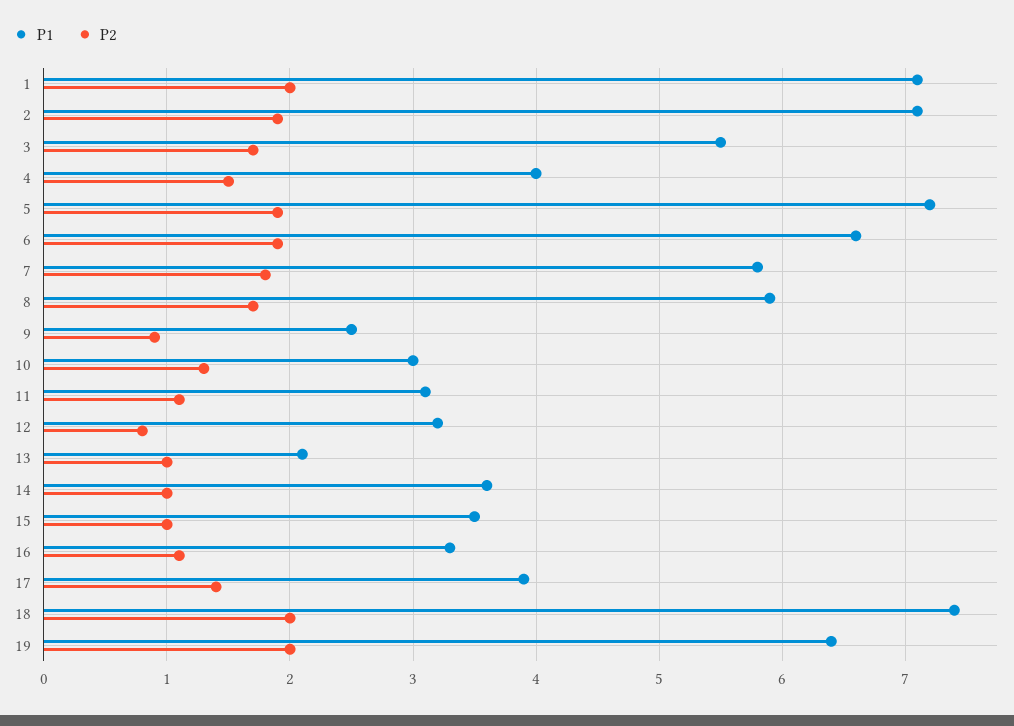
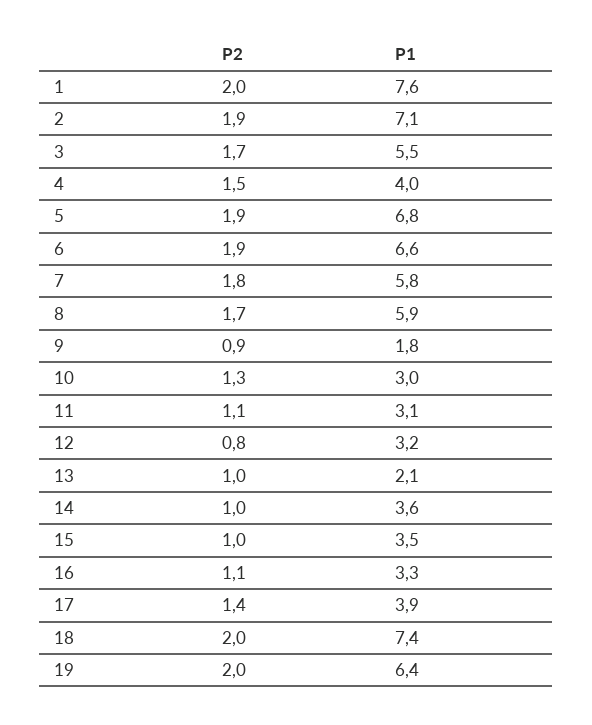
P1, 1: 7.1 -> 7.6
P1, 5: 7.2 -> 6.8
P1, 9: 2.5 -> 1.8

